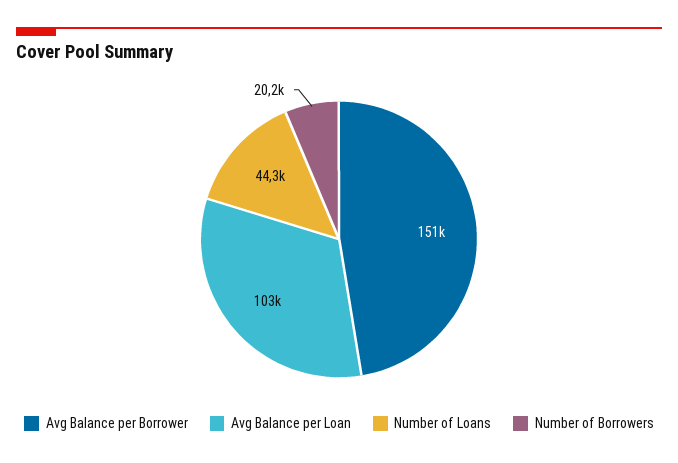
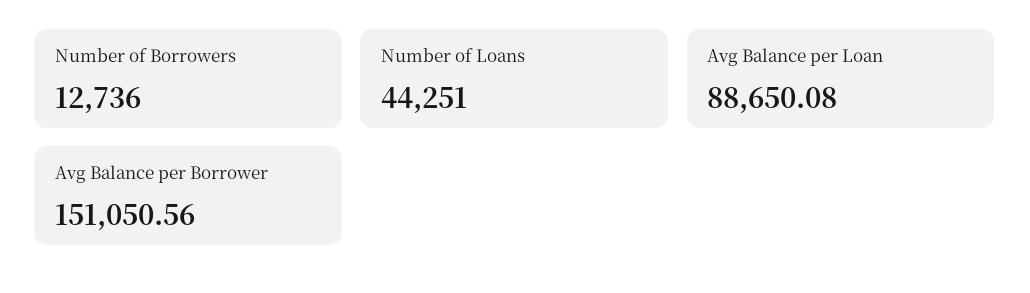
Avg Balance per Loan: 103000 -> 88650.08
Number of Borrowers: 20200 -> 12736

